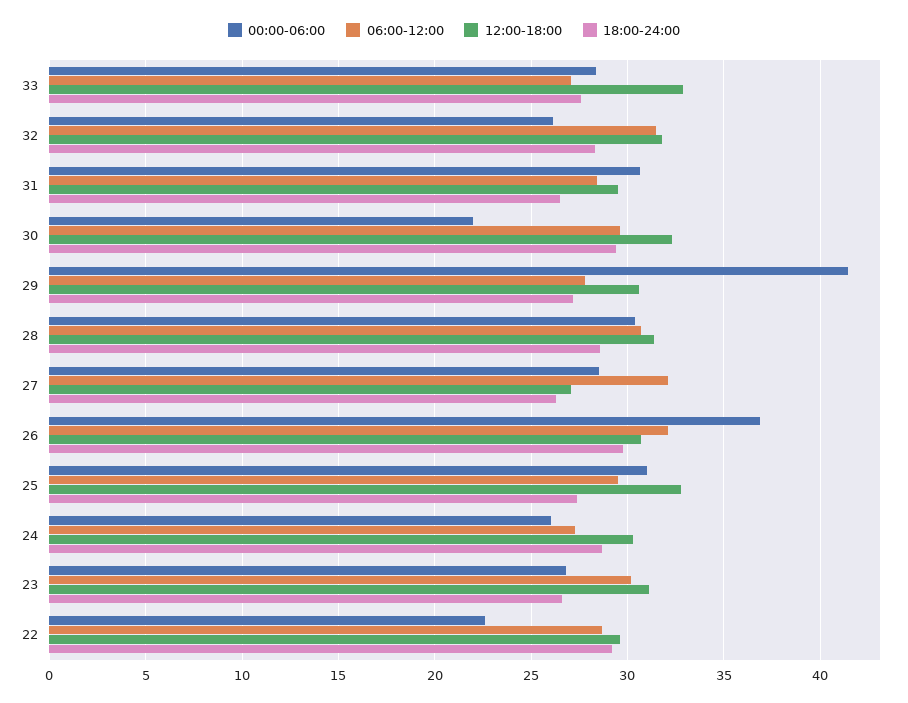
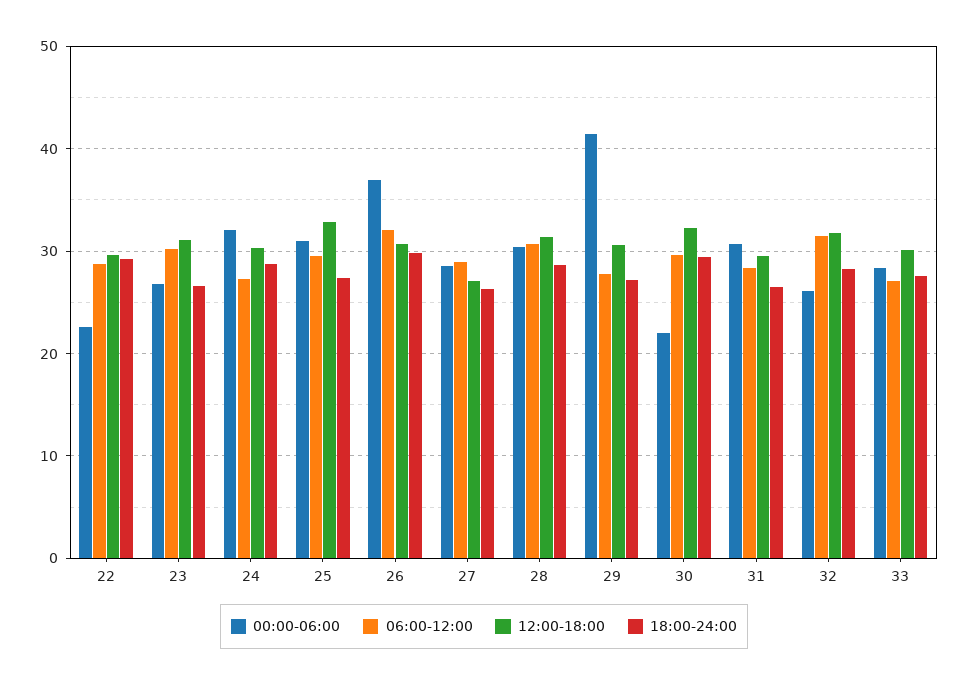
12:00-18:00, 33: 33 -> 30
06:00-12:00, 27: 32 -> 29
00:00-06:00, 24: 26 -> 32

